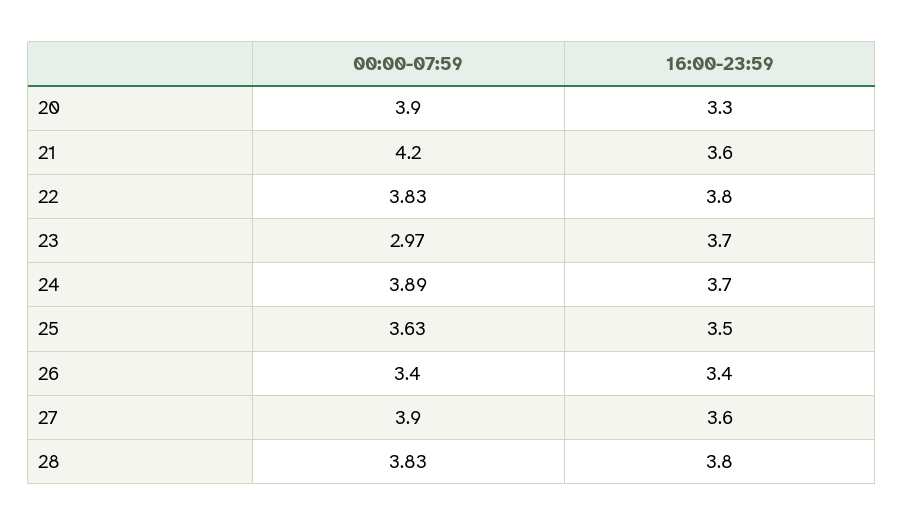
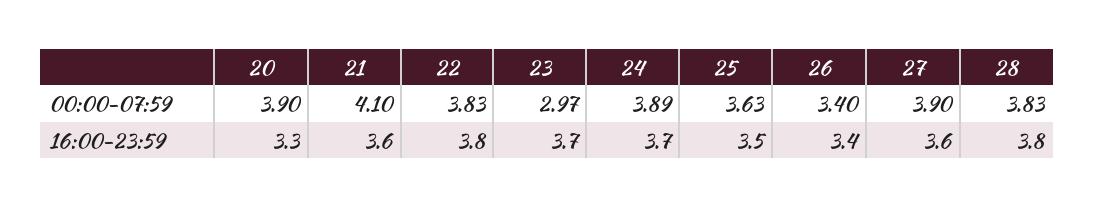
00:00-07:59, 21: 4.2 -> 4.1

